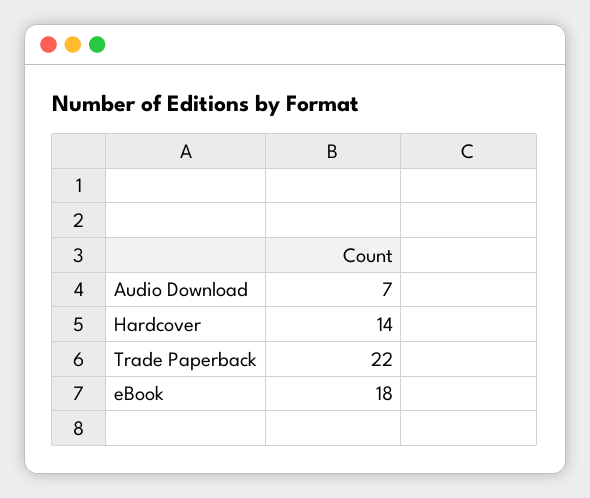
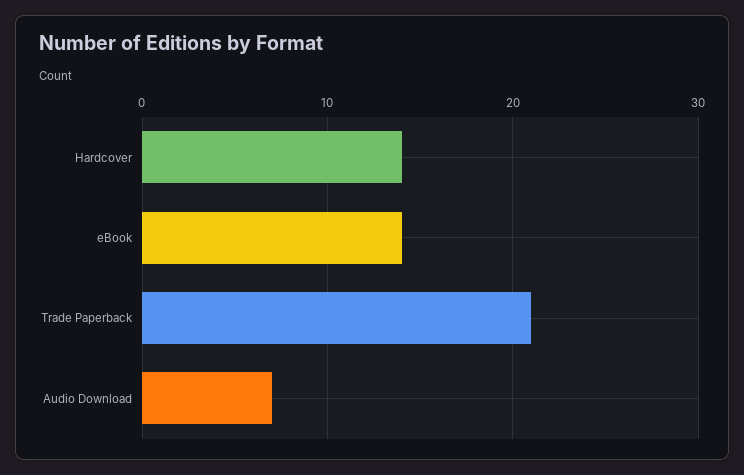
Trade Paperback: 22 -> 21
eBook: 18 -> 14

